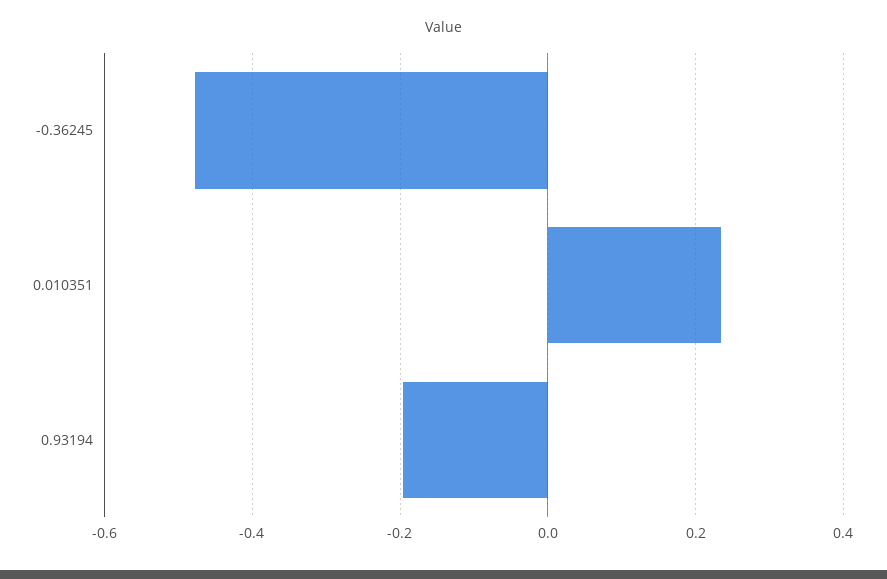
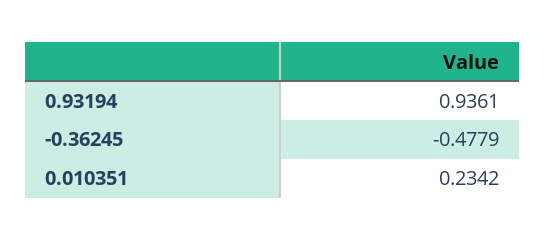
0.93194: -0.2 -> 0.9361

